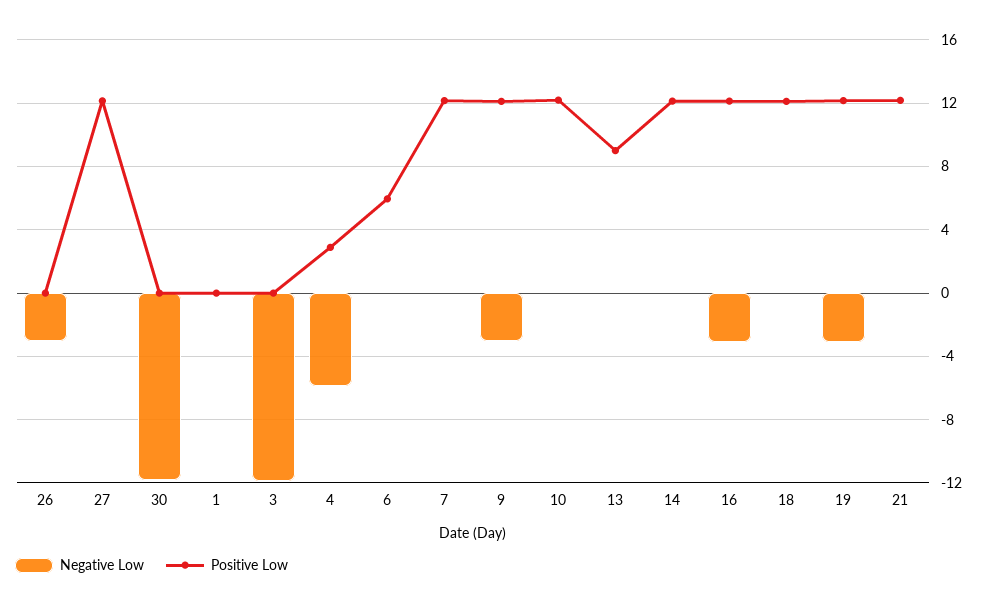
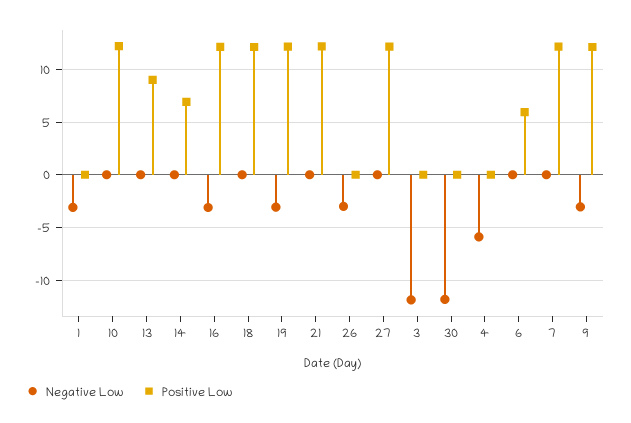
Negative Low, 1: 0 -> -3
Positive Low, 4: 3 -> 0
Positive Low, 14: 12 -> 7

